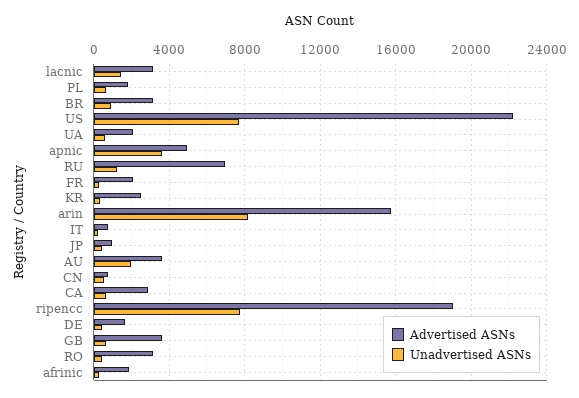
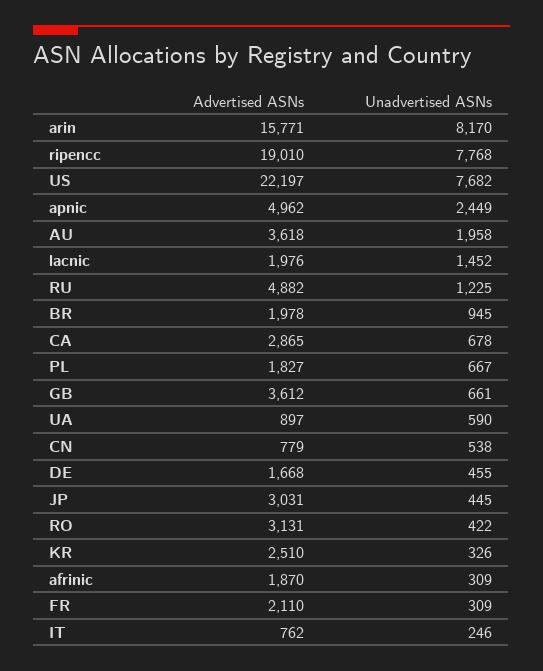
Advertised ASNs, lacnic: 3000 -> 1976
Advertised ASNs, BR: 3000 -> 1978
Advertised ASNs, UA: 2000 -> 897
Unadvertised ASNs, apnic: 3500 -> 2449
Advertised ASNs, RU: 7000 -> 4882
Advertised ASNs, JP: 1000 -> 3031

